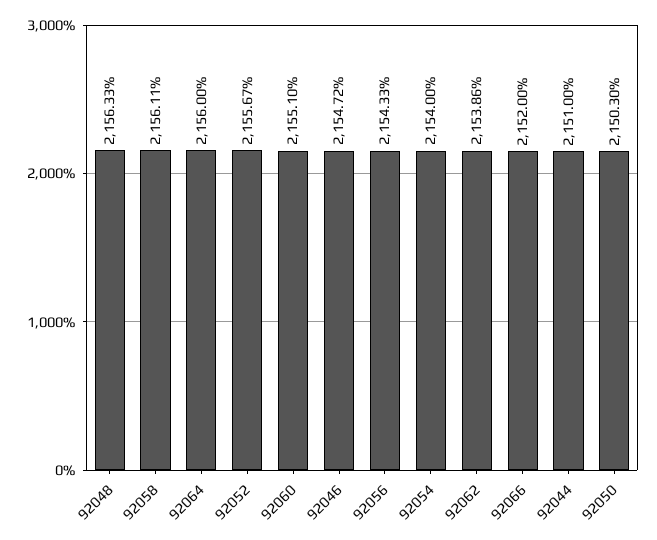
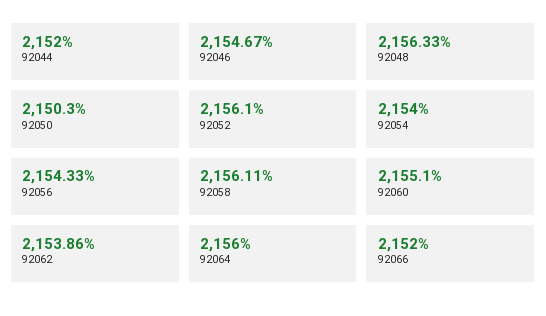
92052: 2155.67 -> 2156.1
92046: 2154.72 -> 2154.67
92044: 2151 -> 2152

